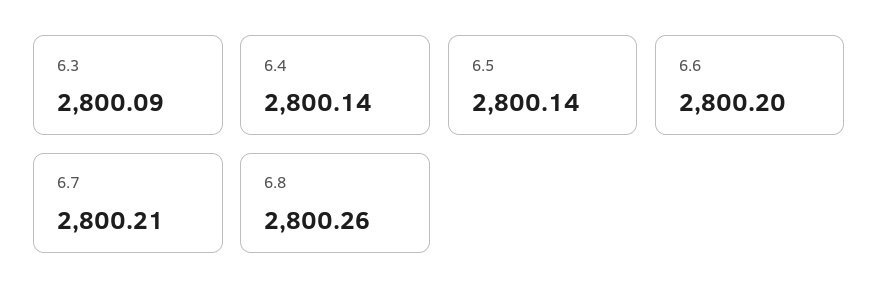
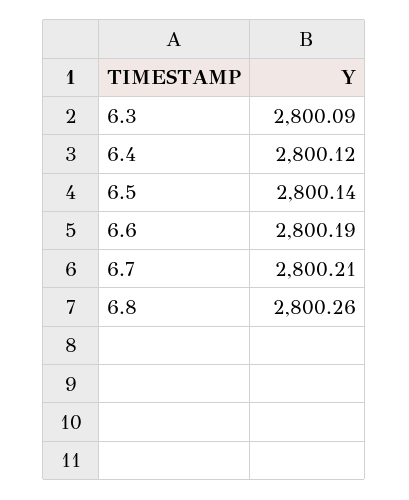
6.4: 2800.14 -> 2800.12
6.6: 2800.2 -> 2800.19

